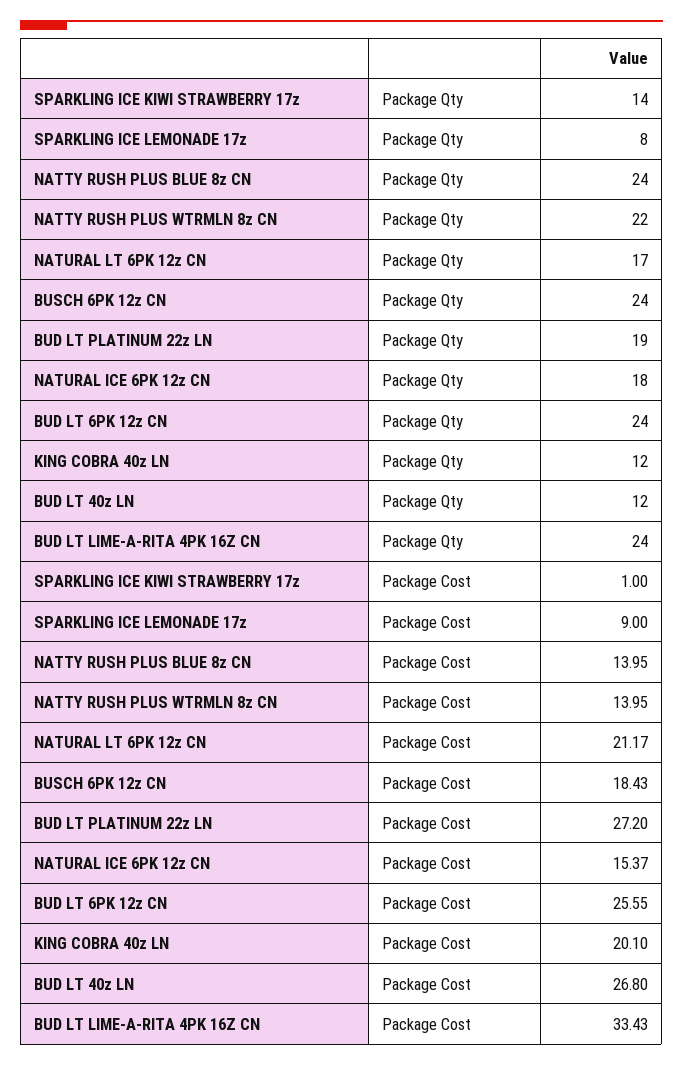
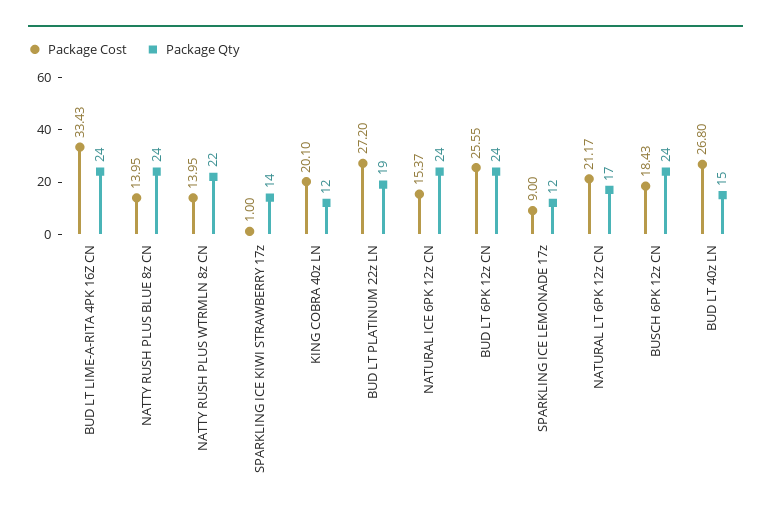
Package Qty, SPARKLING ICE LEMONADE 17z: 8 -> 12
Package Qty, NATURAL ICE 6PK 12z CN: 18 -> 24
Package Qty, BUD LT 40z LN: 12 -> 15

